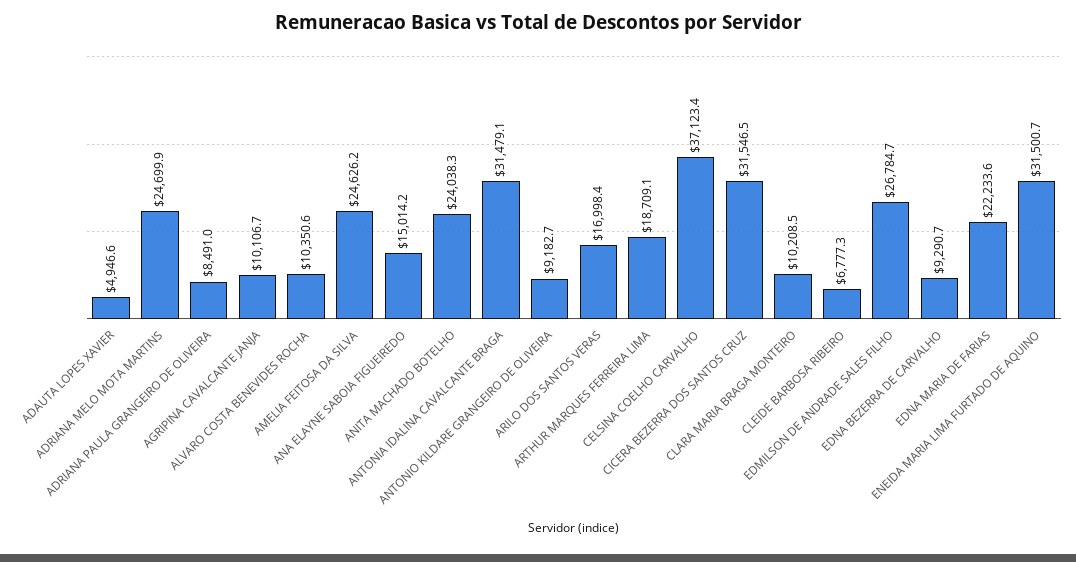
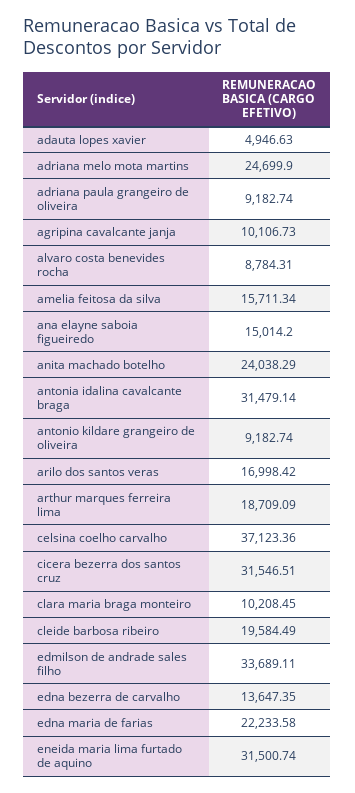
ADRIANA PAULA GRANGEIRO DE OLIVEIRA: 8491 -> 9182.74
ALVARO COSTA BENEVIDES ROCHA: 10350.6 -> 8784.31
AMELIA FEITOSA DA SILVA: 24626.2 -> 15711.34
CLEIDE BARBOSA RIBEIRO: 6777.3 -> 19584.49
EDMILSON DE ANDRADE SALES FILHO: 26784.7 -> 33689.11
EDNA BEZERRA DE CARVALHO: 9290.7 -> 13647.35

